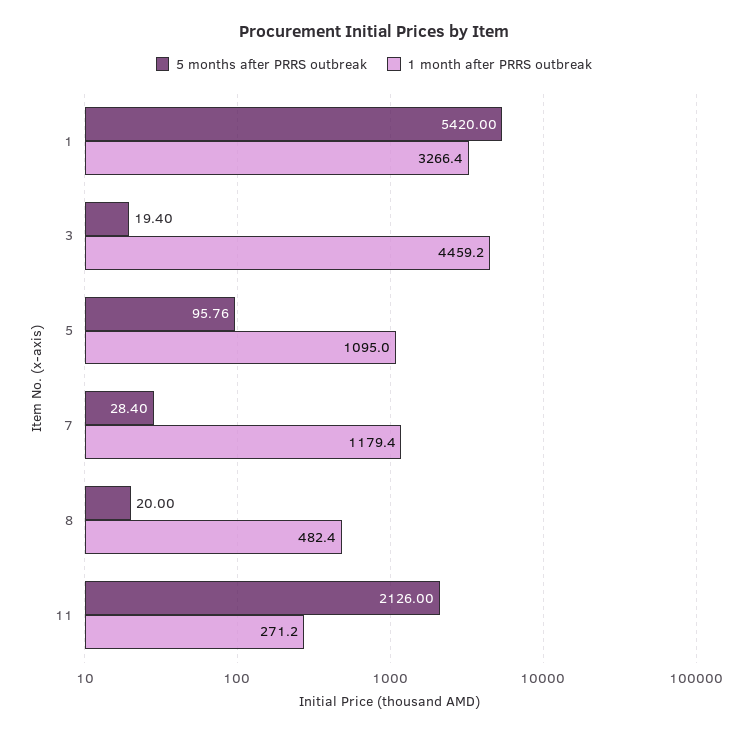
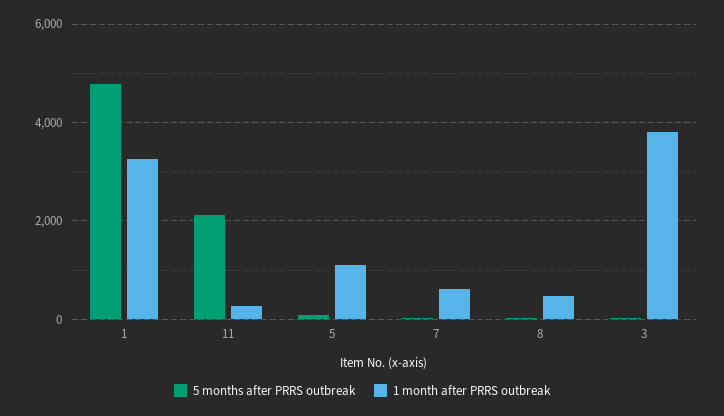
5 months after PRRS outbreak, 1: 5420 -> 4800
1 month after PRRS outbreak, 3: 4459.2 -> 3800
1 month after PRRS outbreak, 7: 1179.4 -> 600

